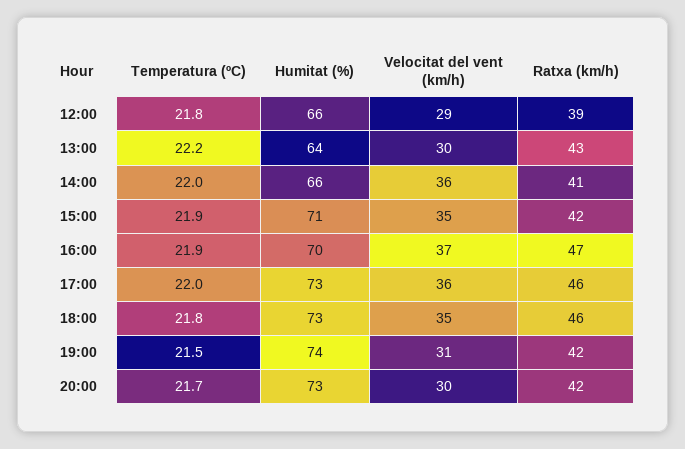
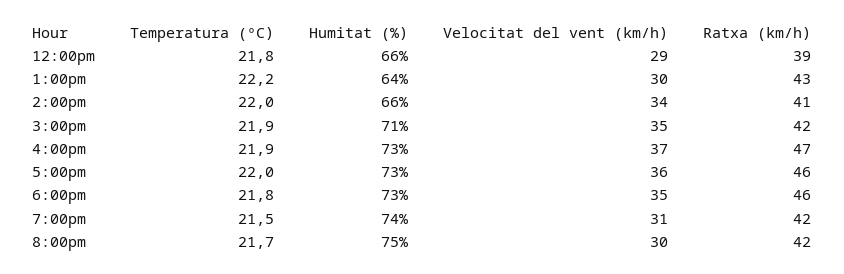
Velocitat del vent (km/h), 14:00: 36 -> 34
Humitat (%), 16:00: 70 -> 73
Humitat (%), 20:00: 73 -> 75

